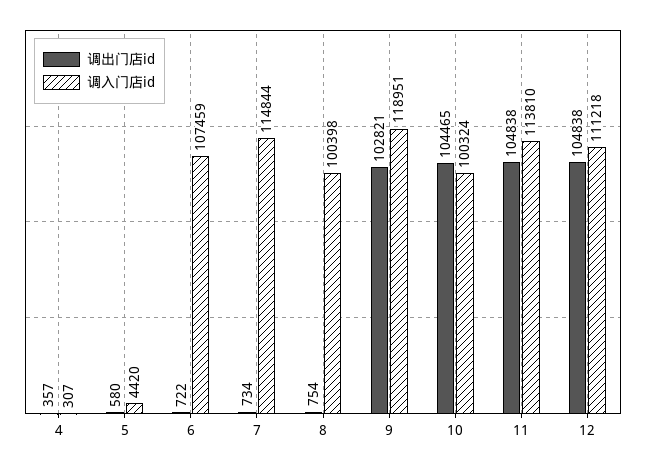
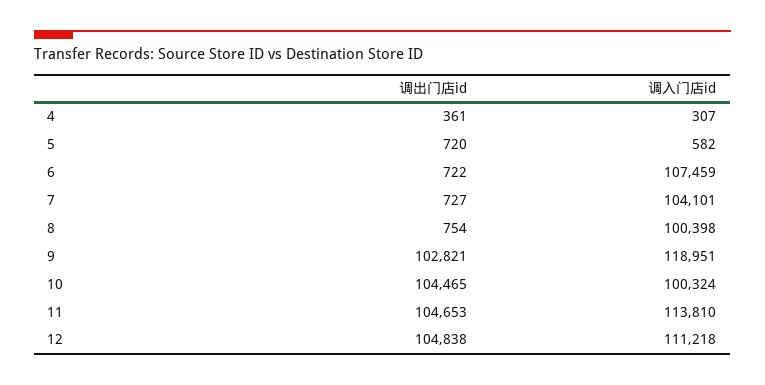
调出门店id, 4: 357 -> 361
调出门店id, 5: 580 -> 720
调入门店id, 5: 4420 -> 582
调出门店id, 7: 734 -> 727
调入门店id, 7: 114844 -> 104101
调出门店id, 11: 104838 -> 104653

